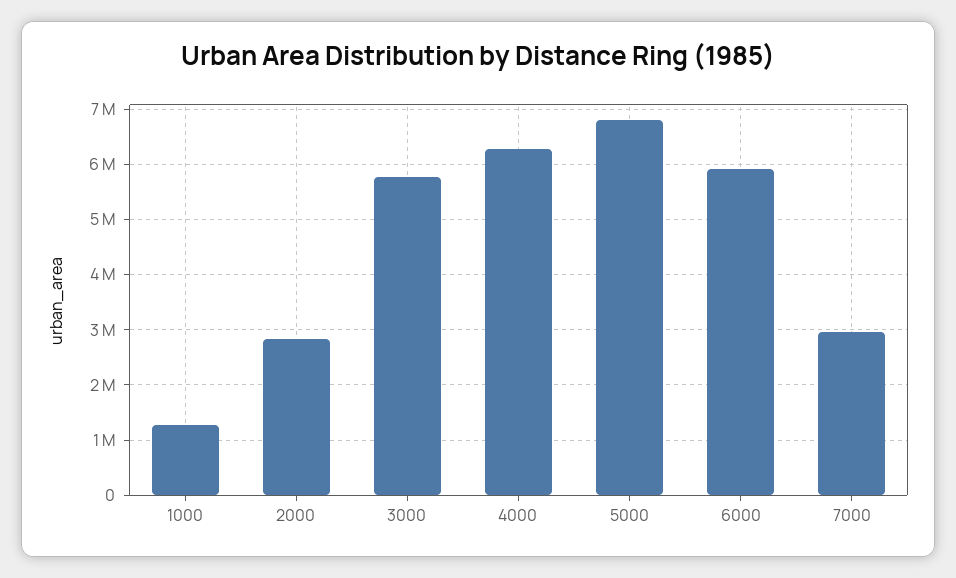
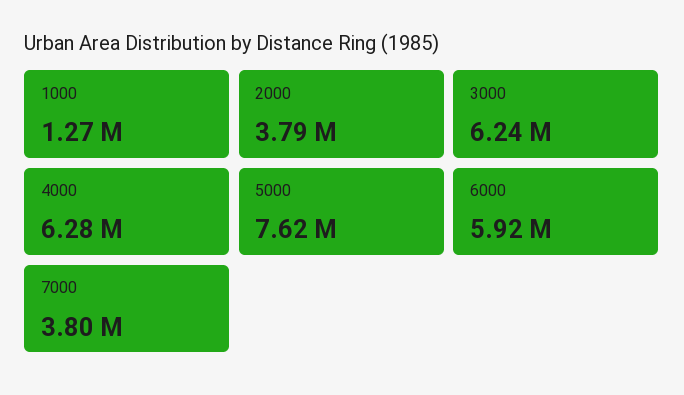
2000: 2800000 -> 3790000
3000: 5800000 -> 6240000
5000: 6800000 -> 7620000
7000: 3000000 -> 3800000

